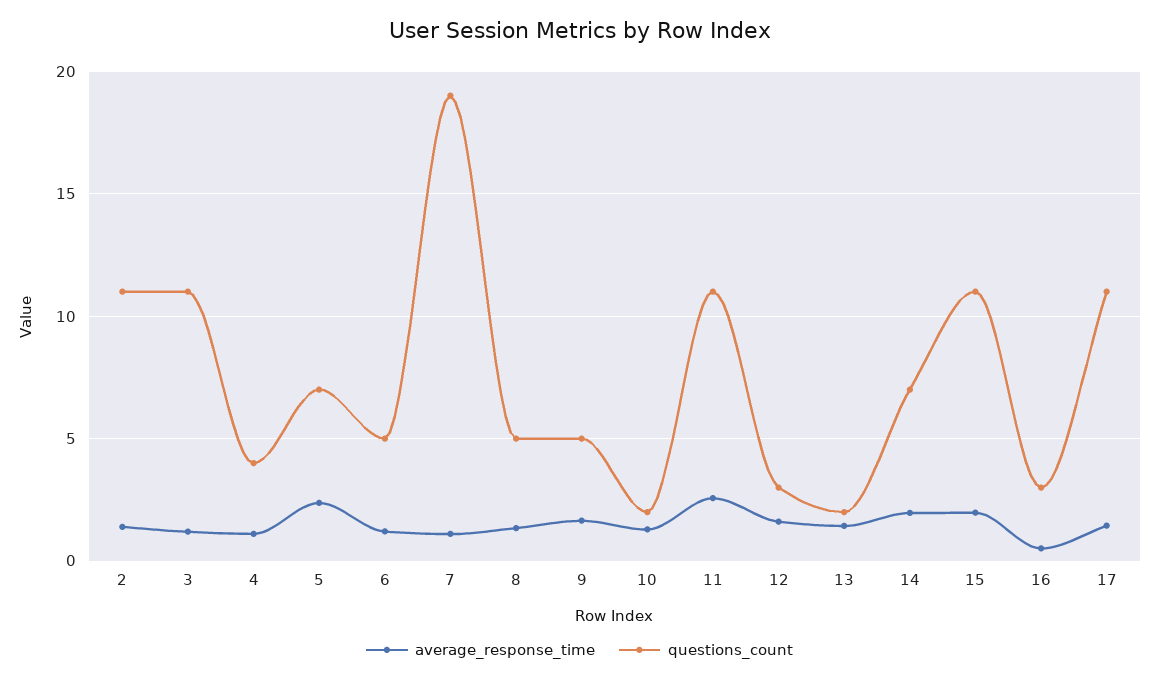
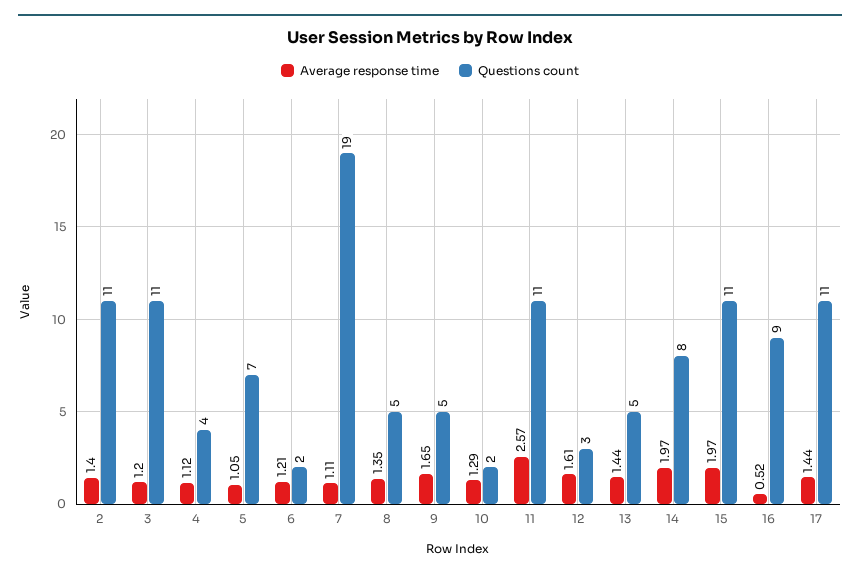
average_response_time, 5: 2.5 -> 1.05
questions_count, 6: 5 -> 2
questions_count, 13: 2 -> 5
questions_count, 14: 7 -> 8
questions_count, 16: 3 -> 9

